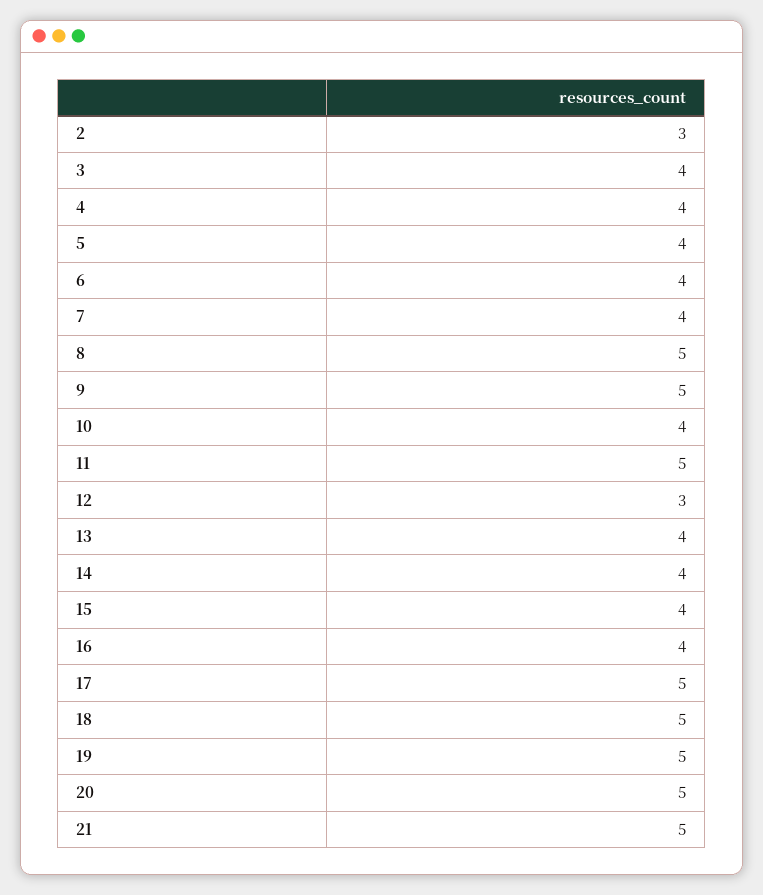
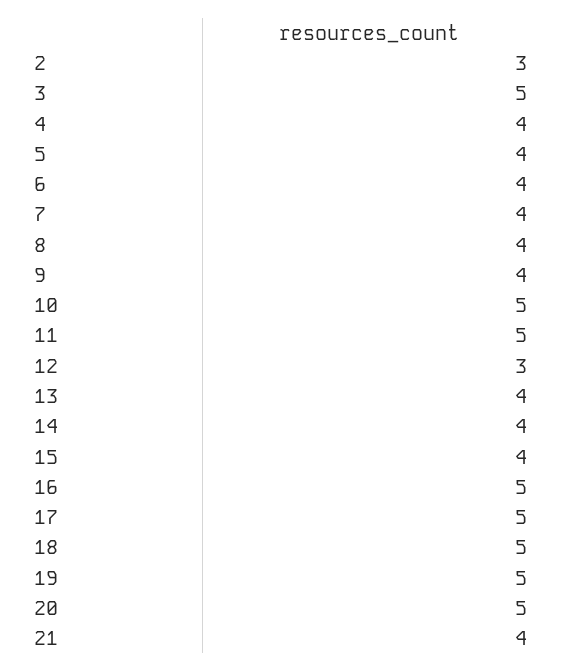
3: 4 -> 5
8: 5 -> 4
9: 5 -> 4
10: 4 -> 5
16: 4 -> 5
21: 5 -> 4

